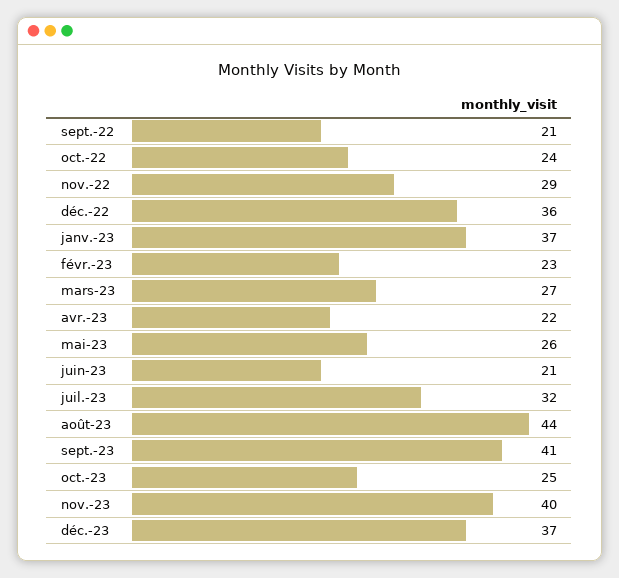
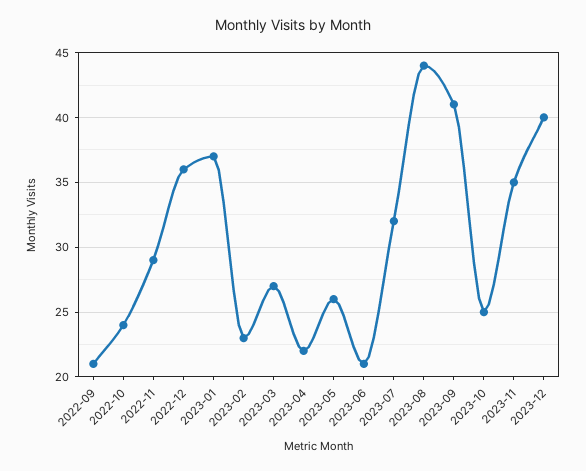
nov.-23: 40 -> 35
déc.-23: 37 -> 40

